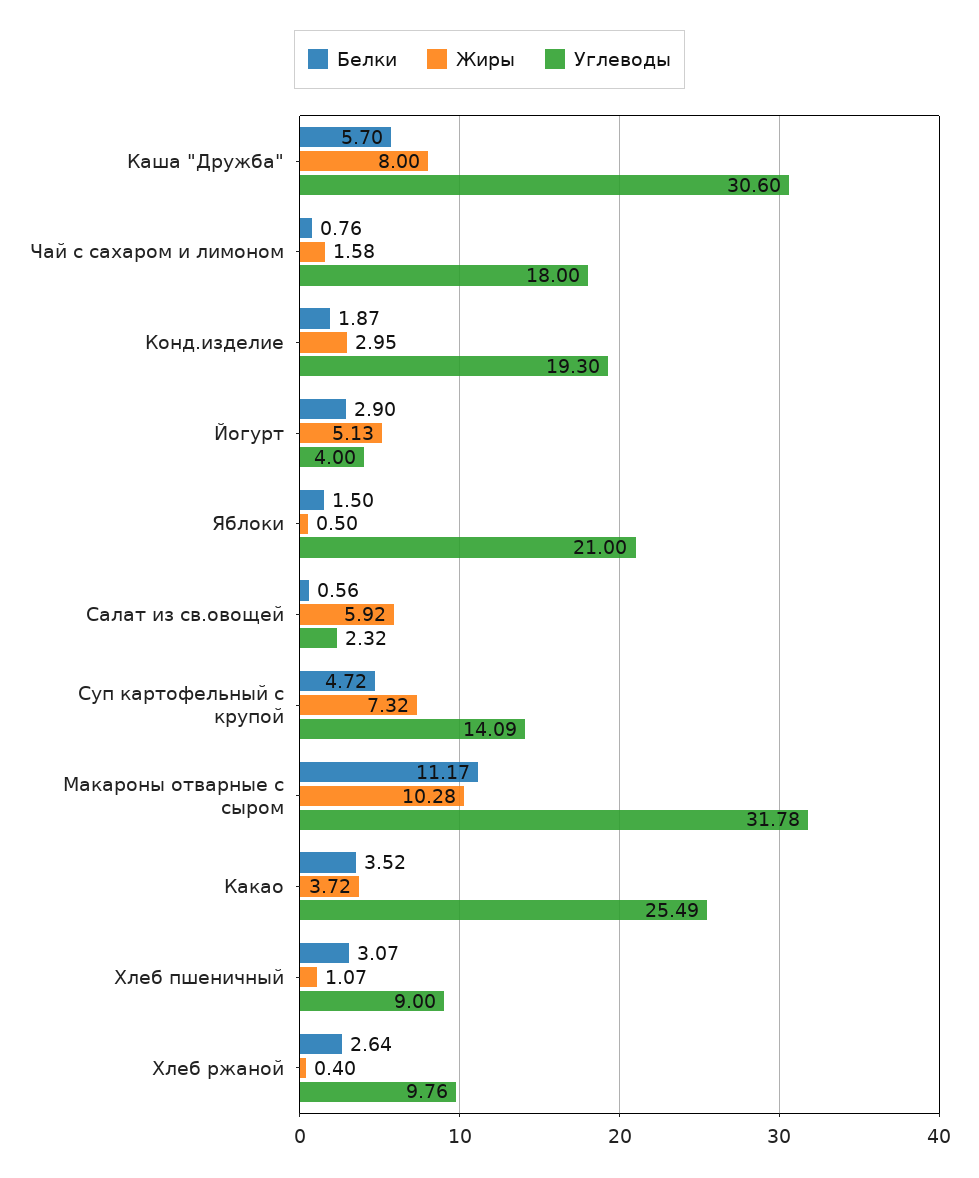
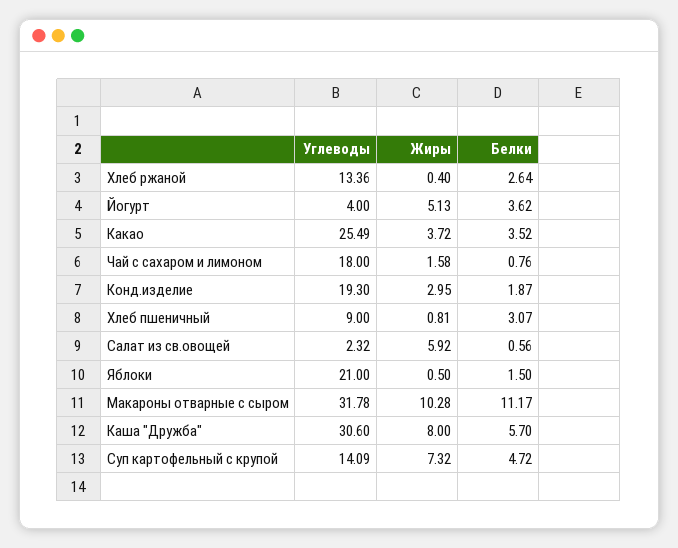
Белки, Йогурт: 2.9 -> 3.62
Жиры, Хлеб пшеничный: 1.07 -> 0.81
Углеводы, Хлеб ржаной: 9.76 -> 13.36

